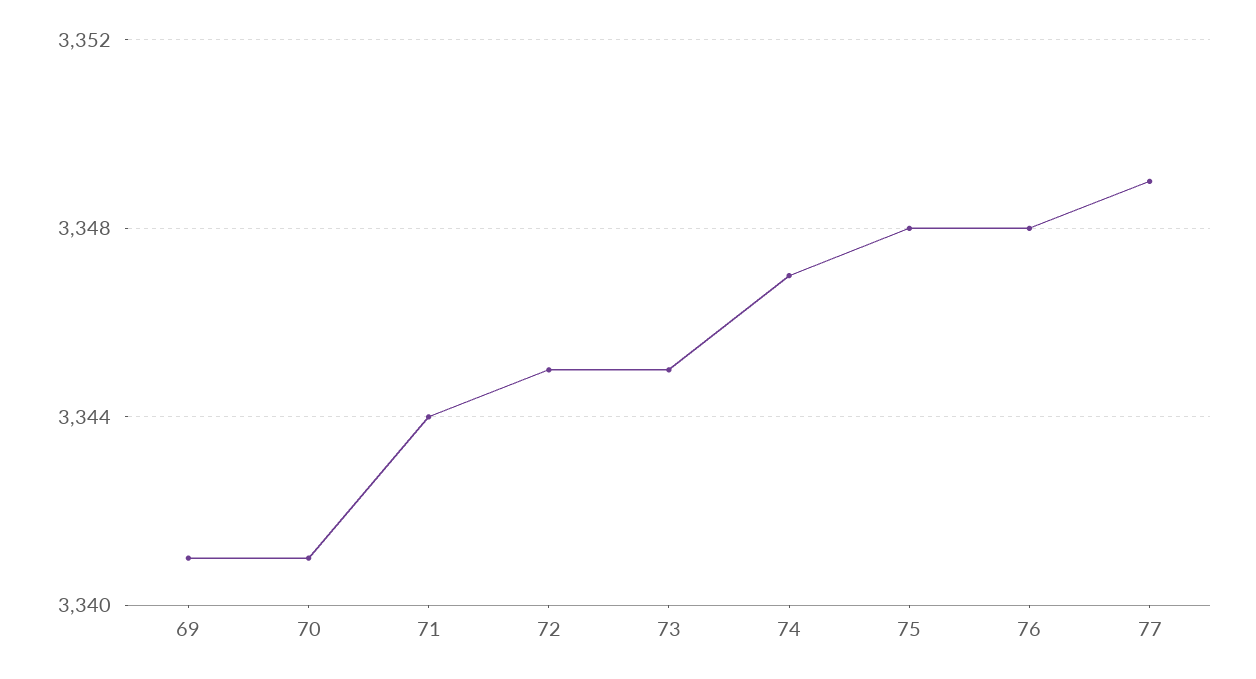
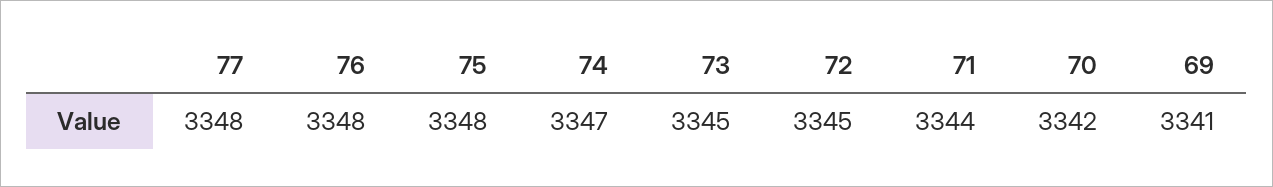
70: 3341 -> 3342
77: 3349 -> 3348

